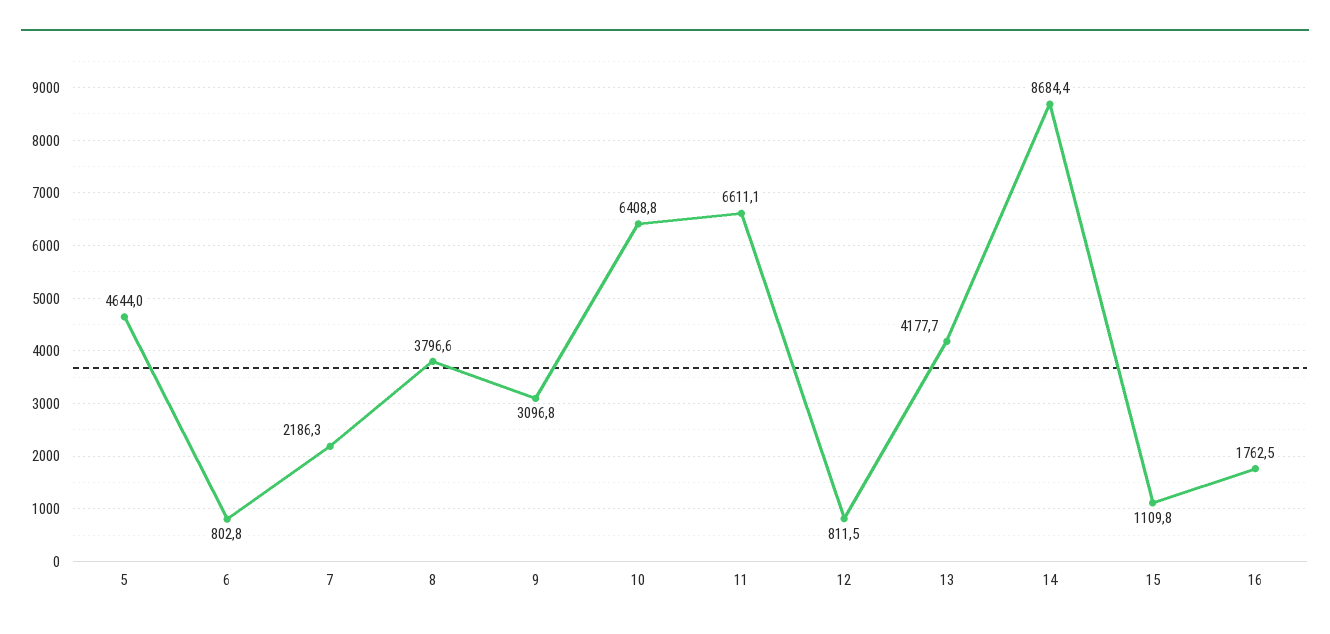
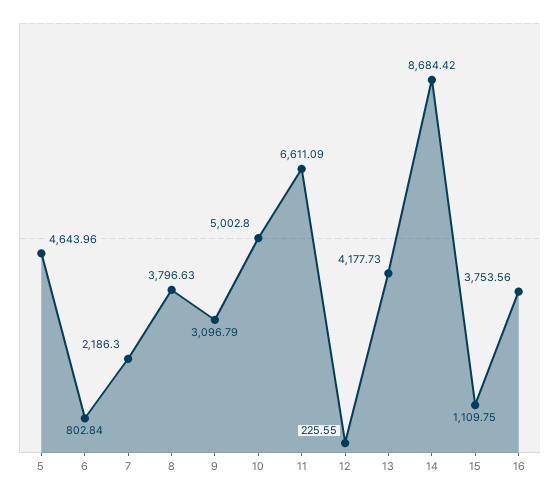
10: 6408.8 -> 5002.8
12: 811.5 -> 225.55
16: 1762.5 -> 3753.56

